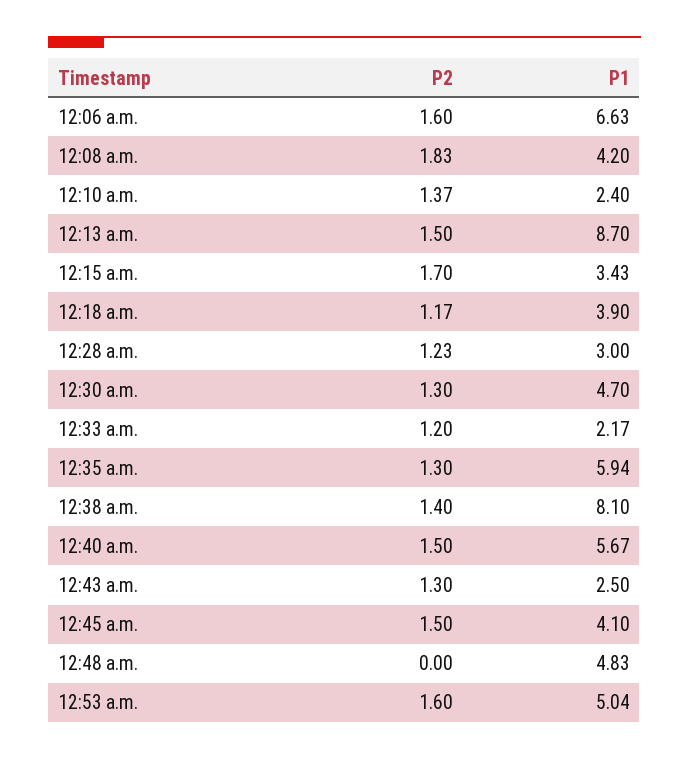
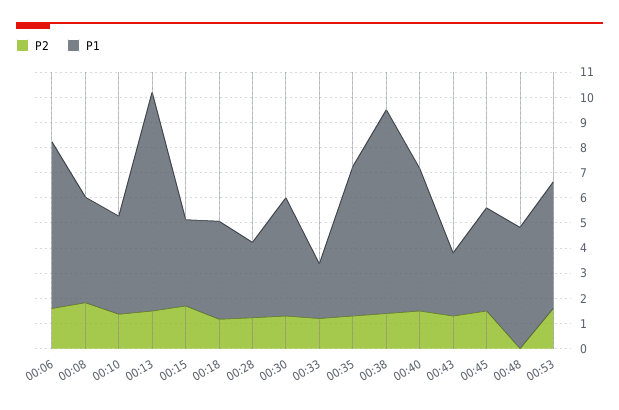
P1, 12:10 a.m.: 2.4 -> 4

